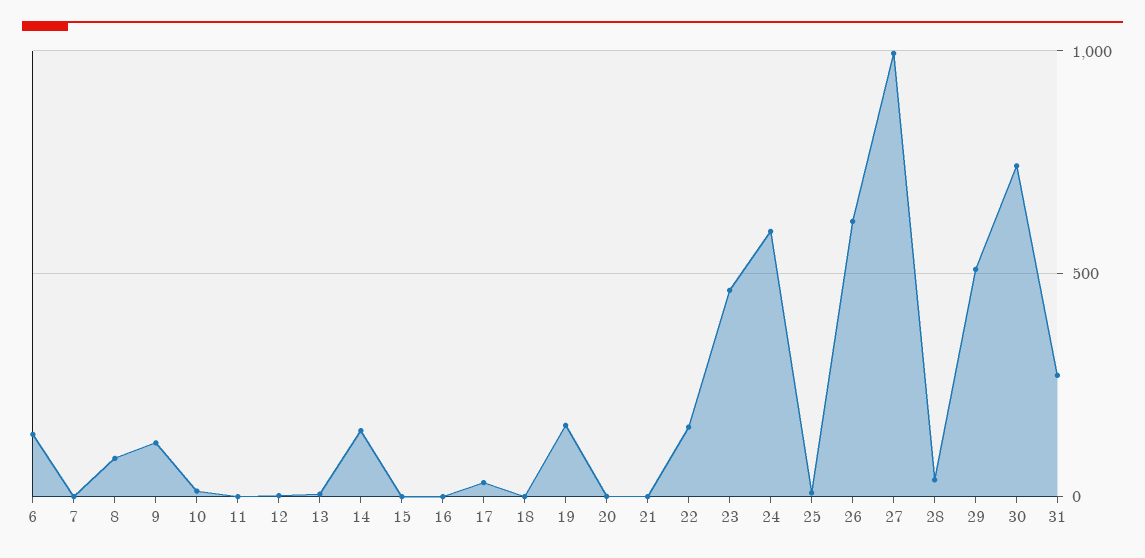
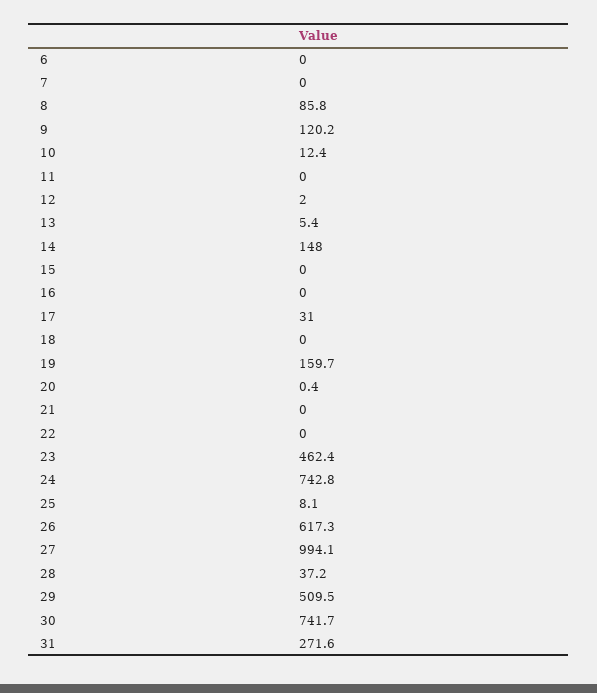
6: 150 -> 0
22: 150 -> 0
24: 600 -> 742.8

